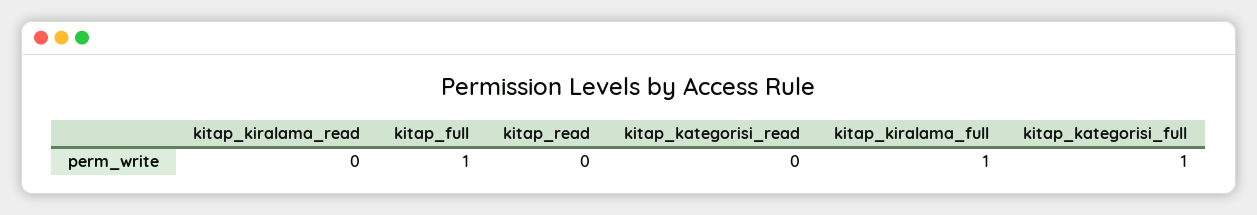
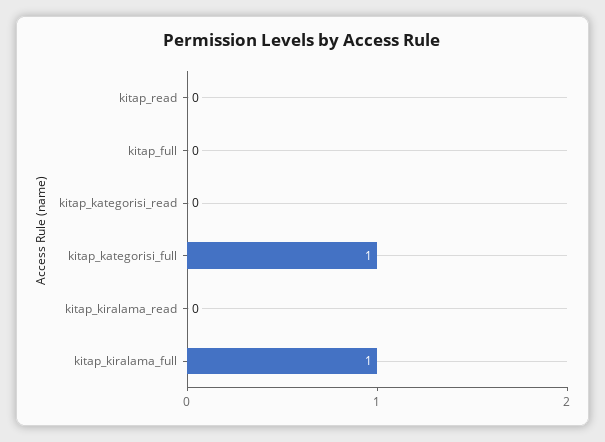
kitap_full: 1 -> 0

